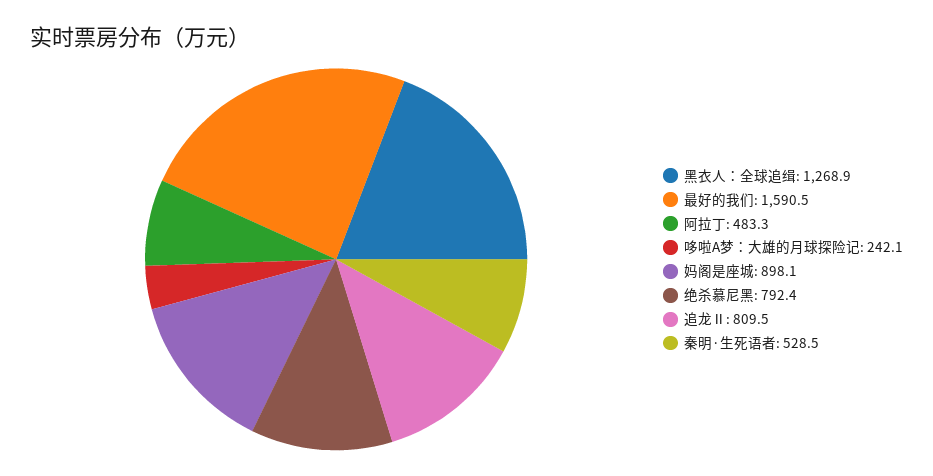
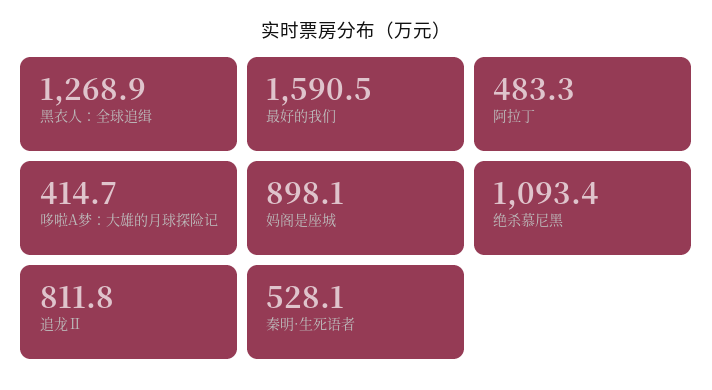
哆啦A梦：大雄的月球探险记: 242.1 -> 414.7
绝杀慕尼黑: 792.4 -> 1093.4
追龙Ⅱ: 809.5 -> 811.8
秦明·生死语者: 528.5 -> 528.1

